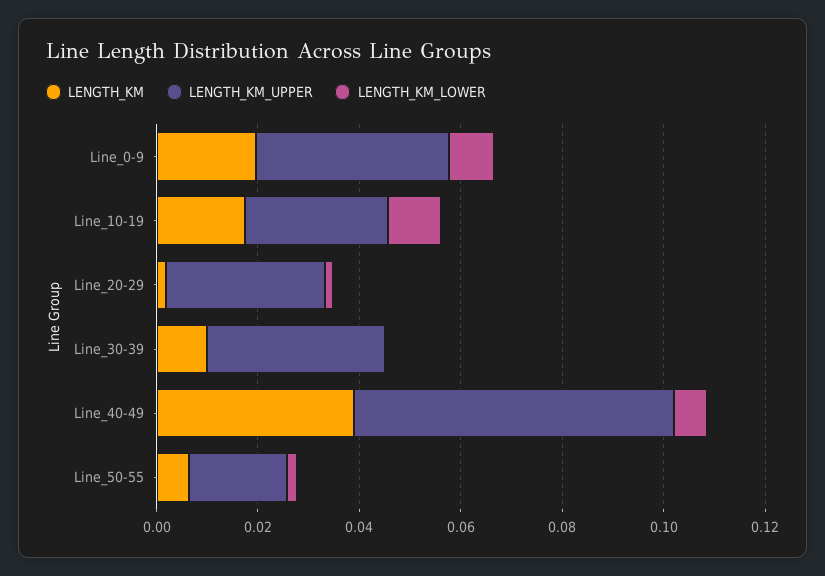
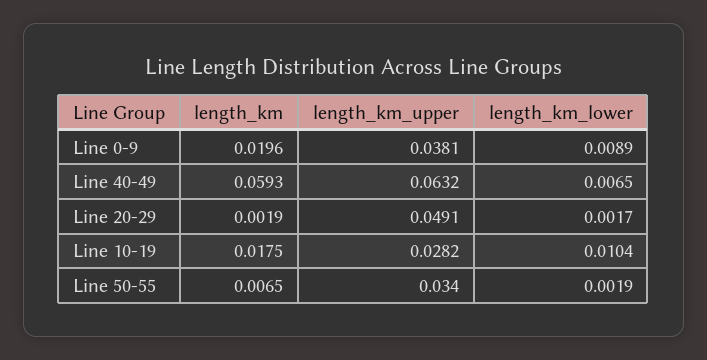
LENGTH_KM_UPPER, Line_20-29: 0.03 -> 0.0491
LENGTH_KM, Line_30-39: 0.01 -> none
LENGTH_KM_UPPER, Line_30-39: 0.035 -> none
LENGTH_KM_LOWER, Line_30-39: 0 -> none
LENGTH_KM, Line_40-49: 0.04 -> 0.0593
LENGTH_KM_UPPER, Line_50-55: 0.02 -> 0.034

